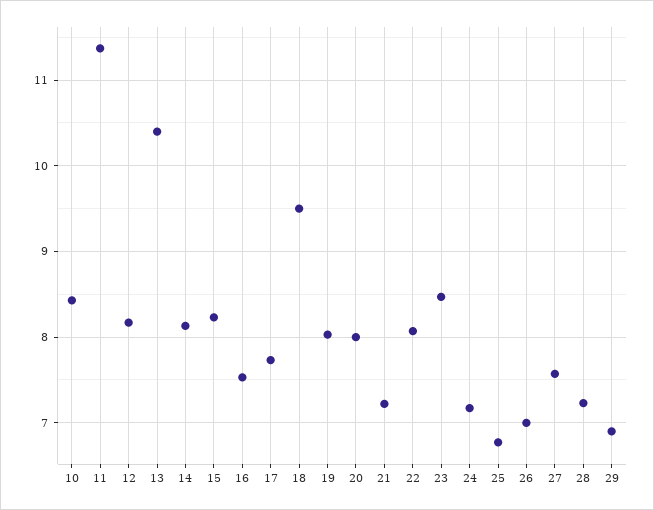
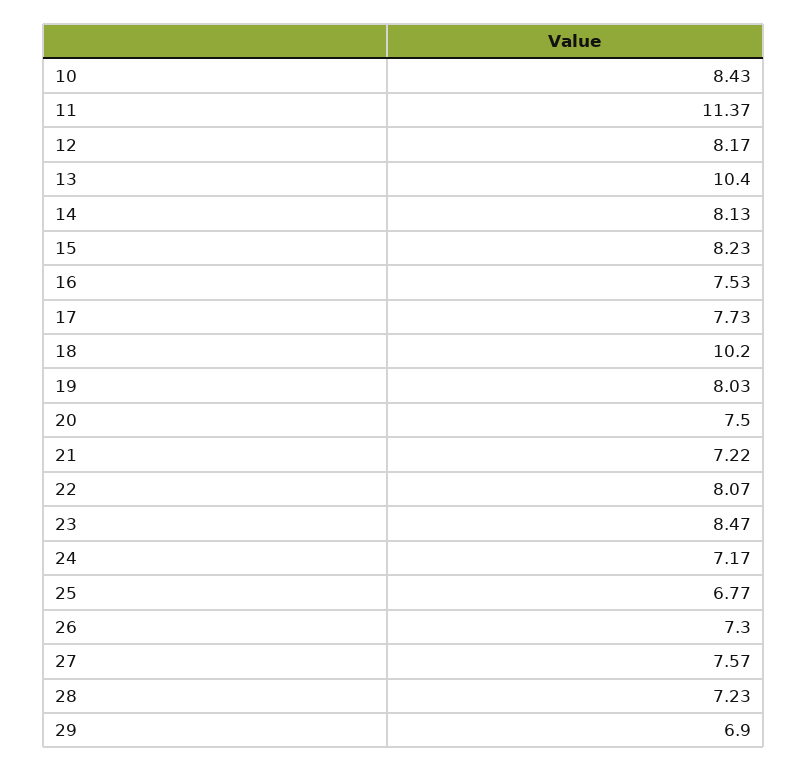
18: 9.5 -> 10.2
20: 8 -> 7.5
26: 7 -> 7.3

